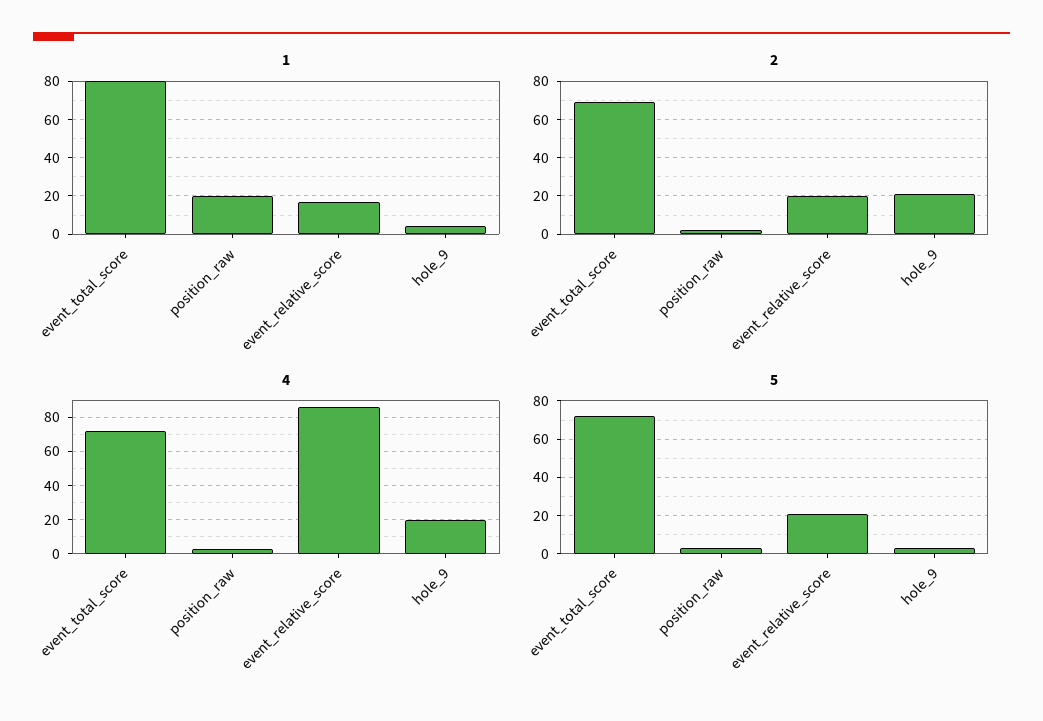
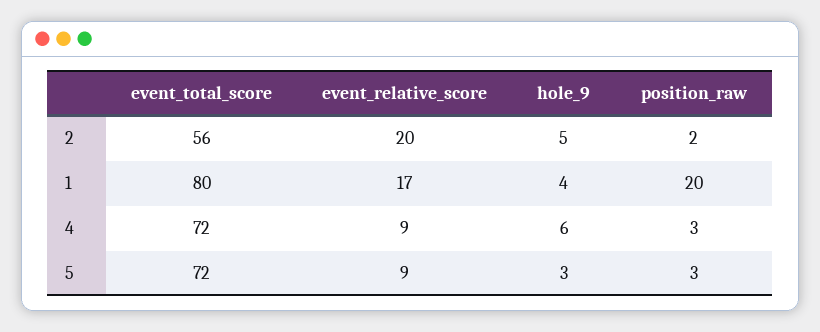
2, event_total_score: 70 -> 56
2, hole_9: 20 -> 5
4, event_relative_score: 85 -> 9
4, hole_9: 20 -> 6
5, event_relative_score: 20 -> 9

